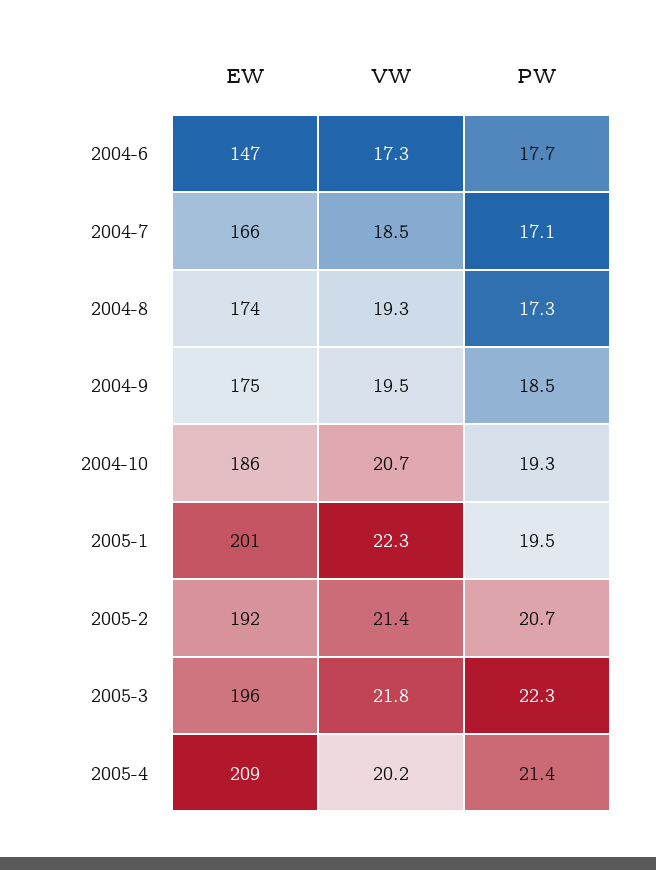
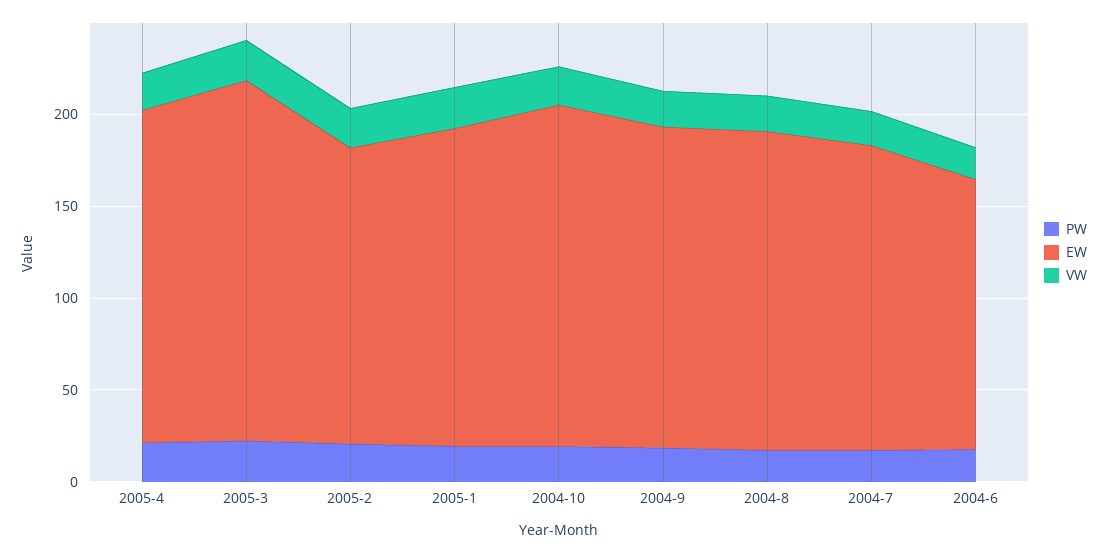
EW, 2005-1: 201 -> 170
EW, 2005-2: 192 -> 160
EW, 2005-4: 209 -> 180

